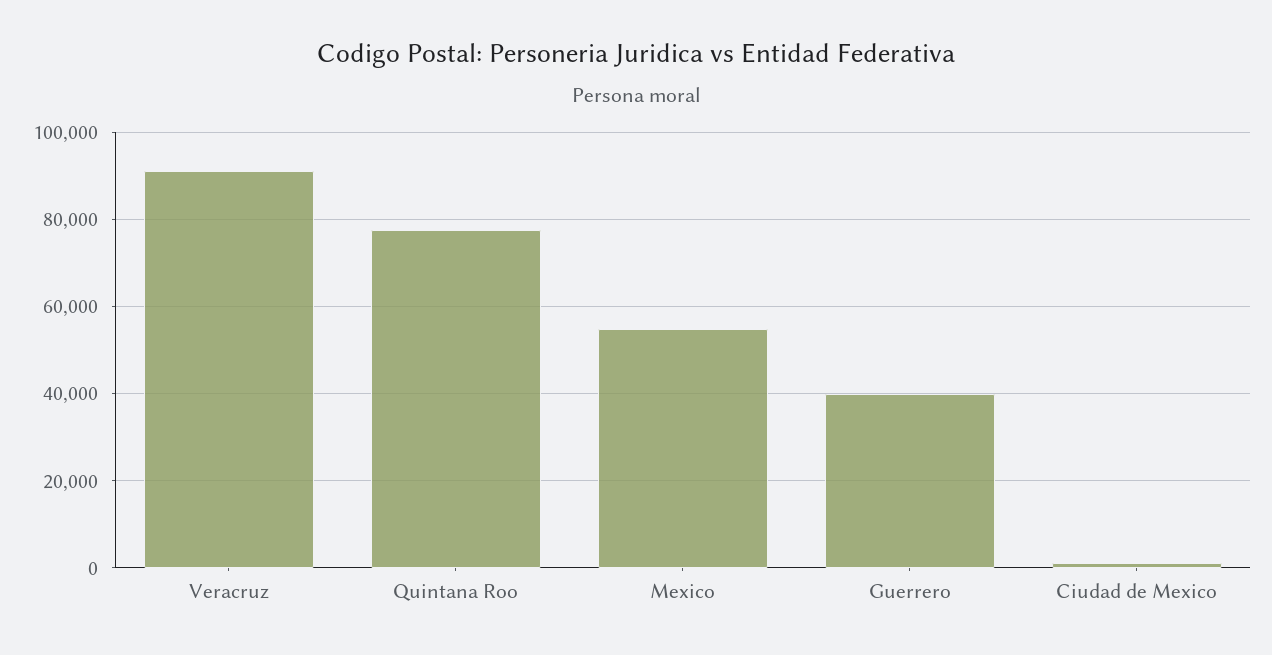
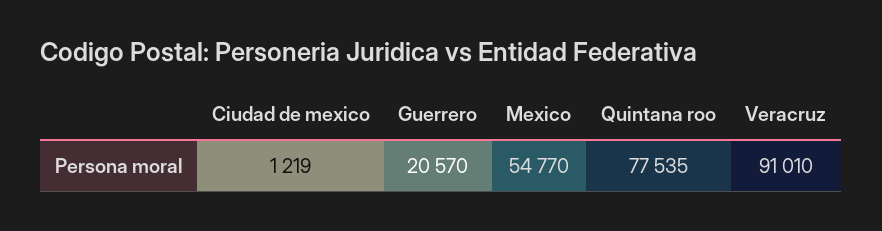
Guerrero: 40000 -> 20570

